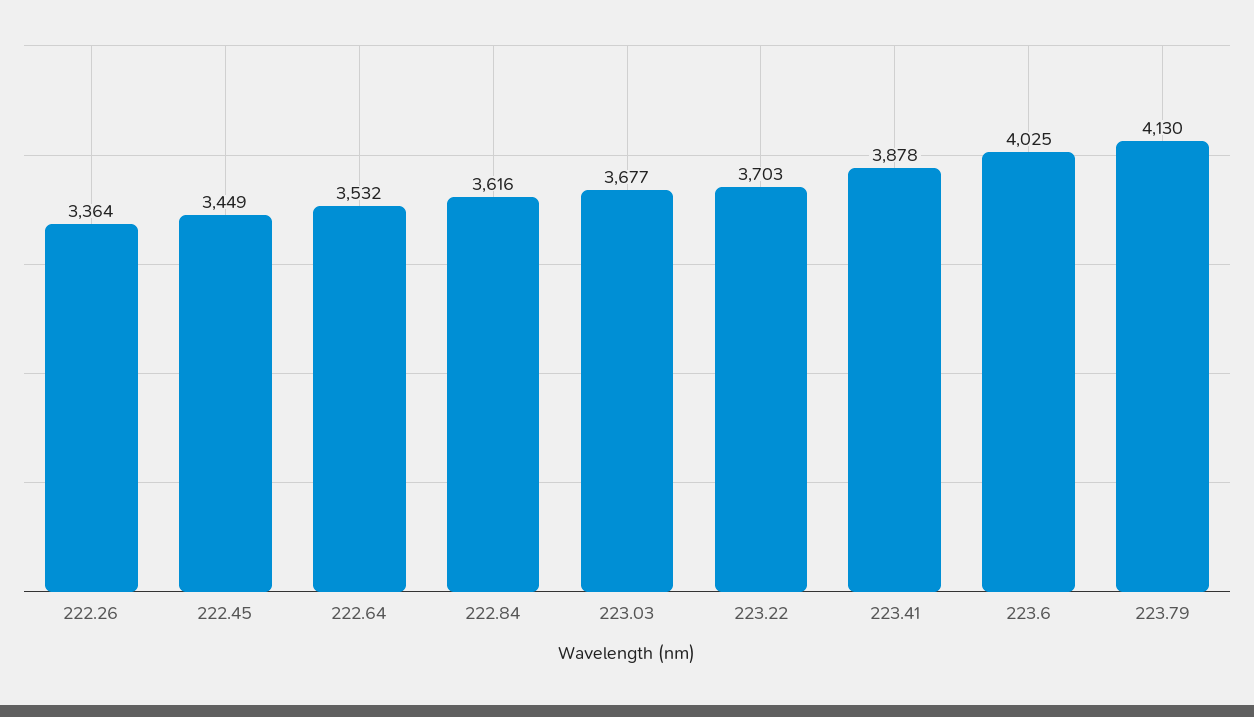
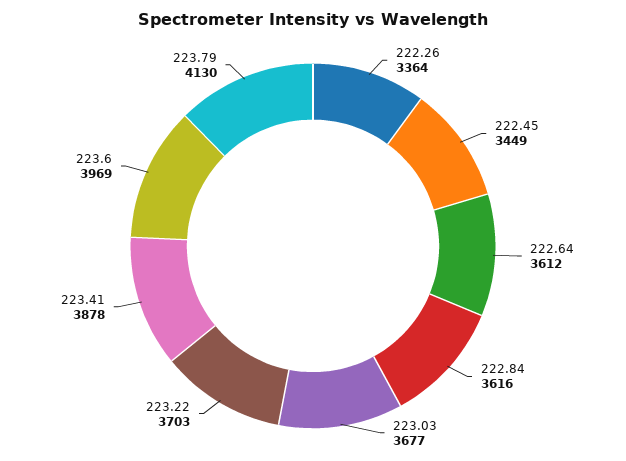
222.64: 3532 -> 3612
223.6: 4025 -> 3969

